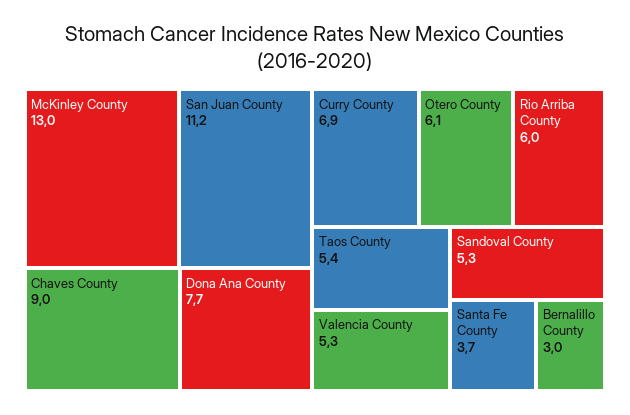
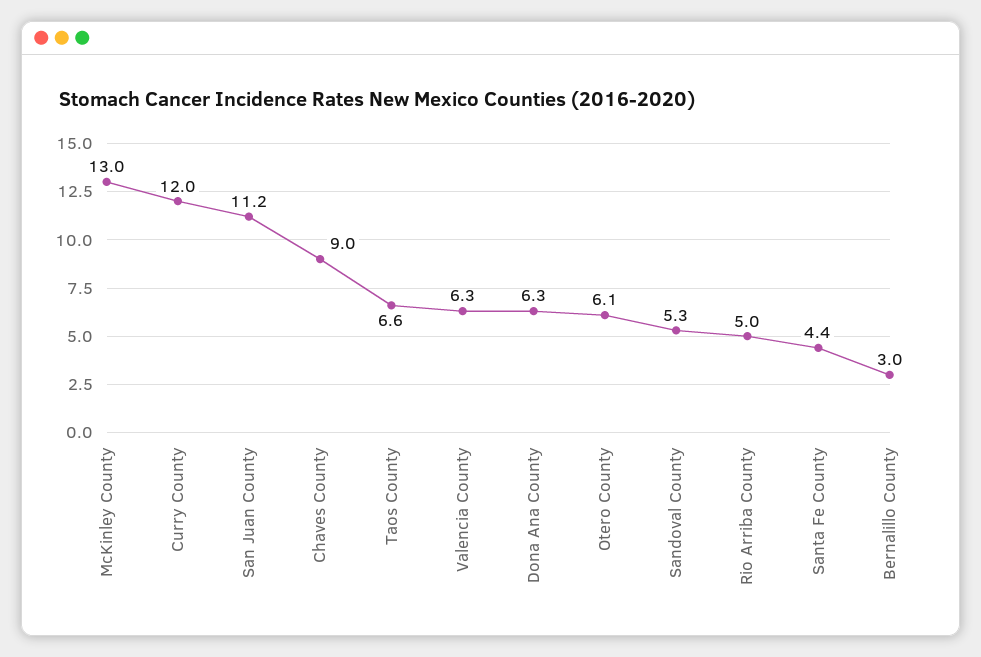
Dona Ana County: 7.7 -> 6.3
Curry County: 6.9 -> 12
Rio Arriba County: 6 -> 5
Taos County: 5.4 -> 6.6
Valencia County: 5.3 -> 6.3
Santa Fe County: 3.7 -> 4.4

